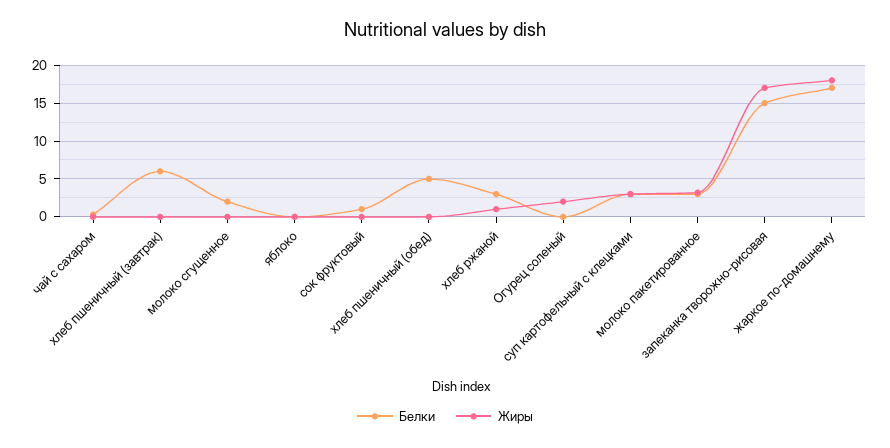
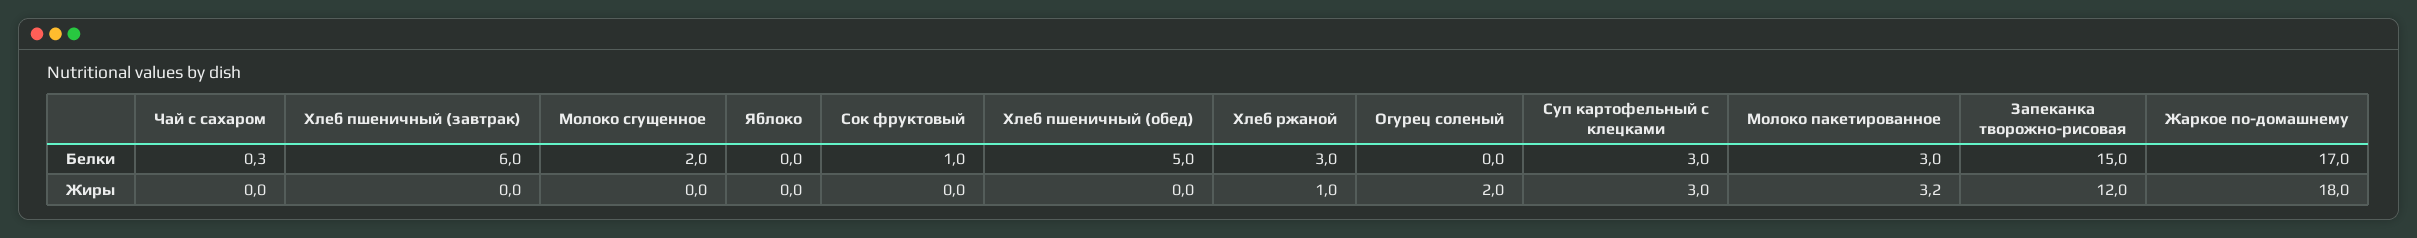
Жиры, запеканка творожно-рисовая: 17 -> 12

